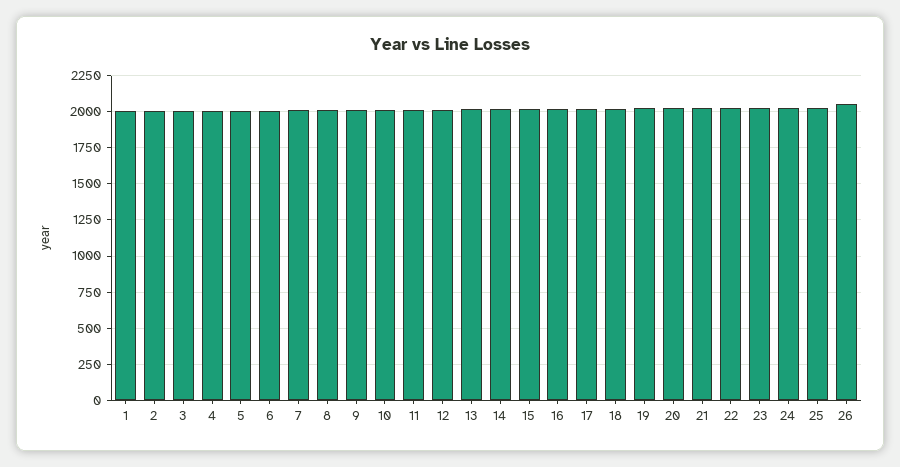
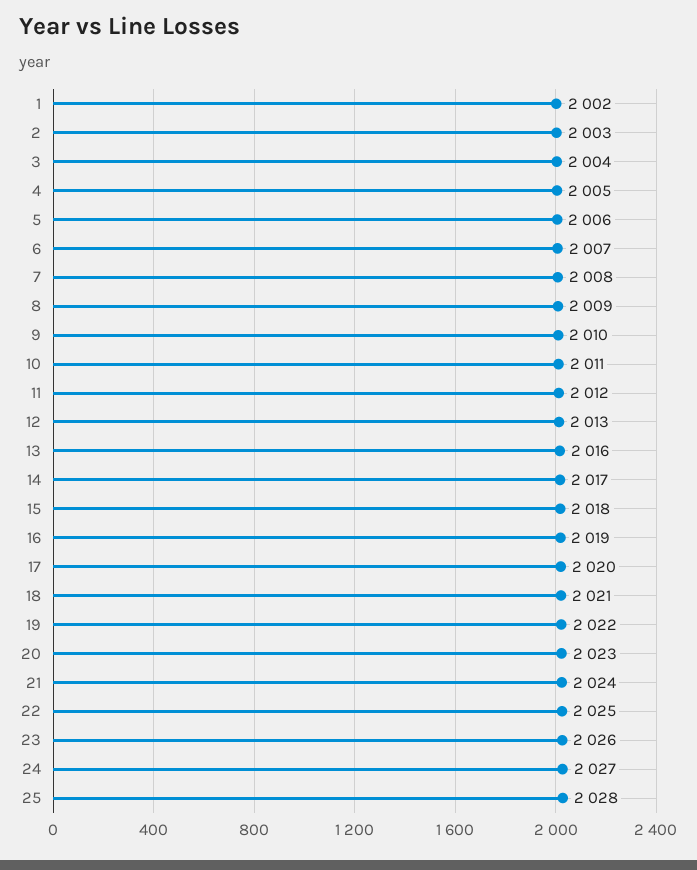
26: 2050 -> none

